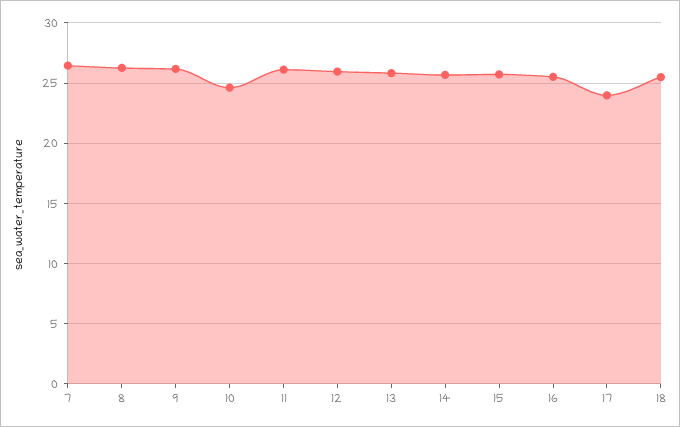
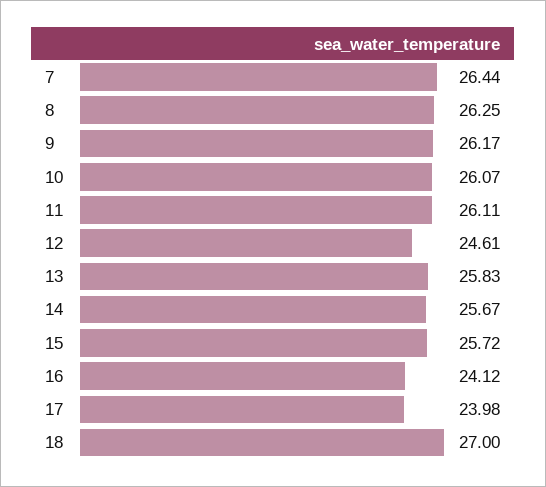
10: 24.5 -> 26.07
12: 26 -> 24.61
16: 25.5 -> 24.12
18: 25.5 -> 27

